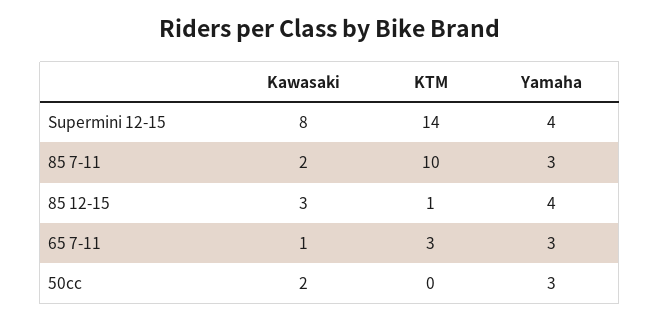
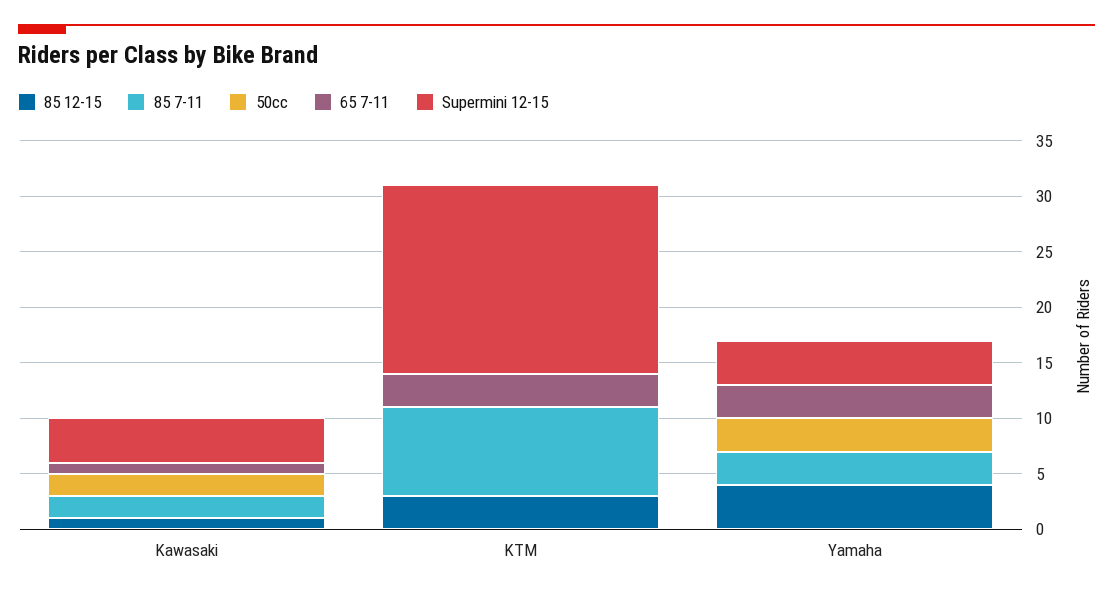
Supermini 12-15, Kawasaki: 8 -> 4
Supermini 12-15, KTM: 14 -> 17
85 7-11, KTM: 10 -> 8
85 12-15, Kawasaki: 3 -> 1
85 12-15, KTM: 1 -> 3

